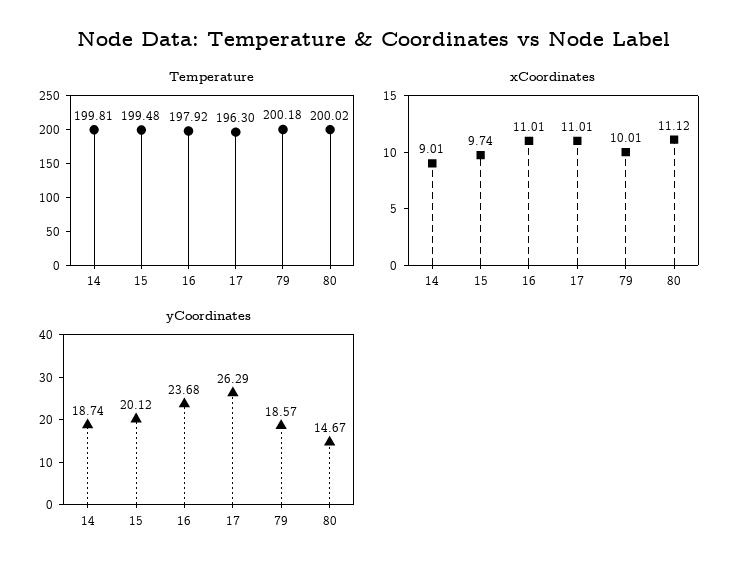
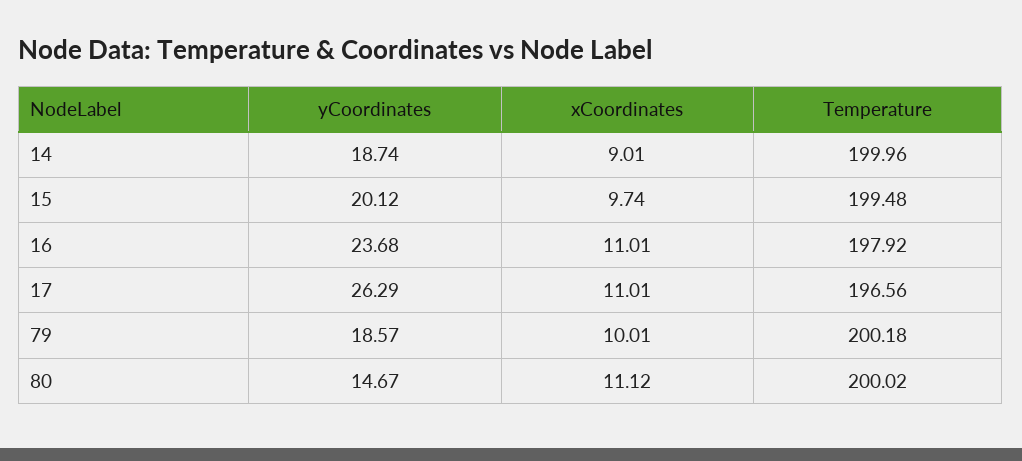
Temperature, 14: 199.81 -> 199.96
Temperature, 17: 196.3 -> 196.56

